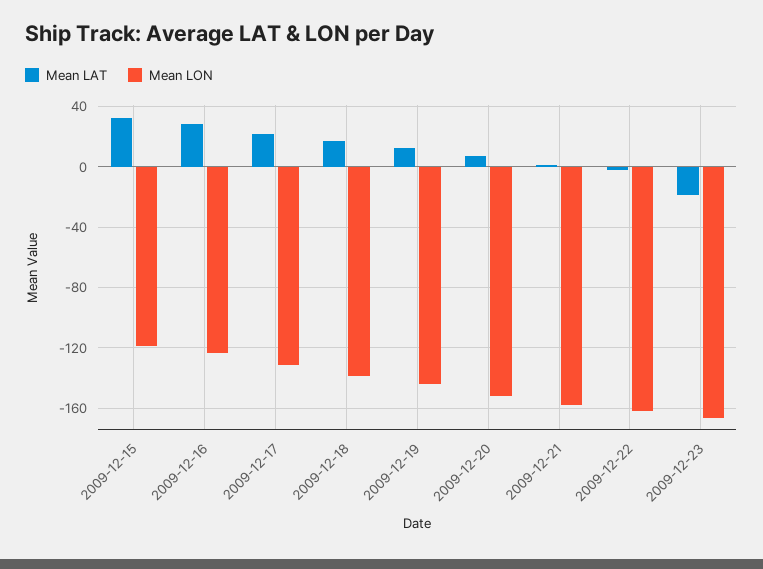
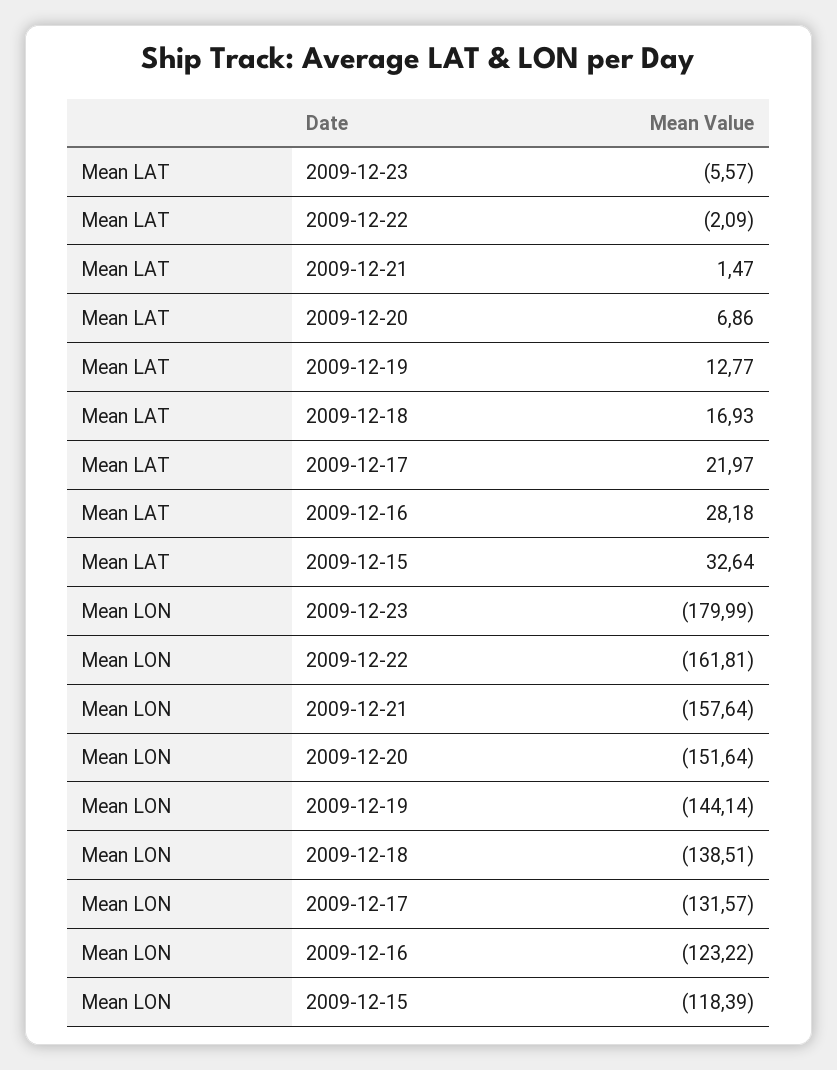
Mean LAT, 2009-12-23: -20 -> -5.57
Mean LON, 2009-12-23: -165 -> -179.99

